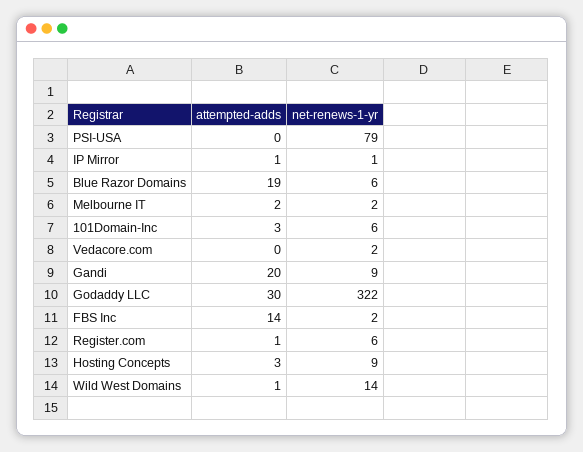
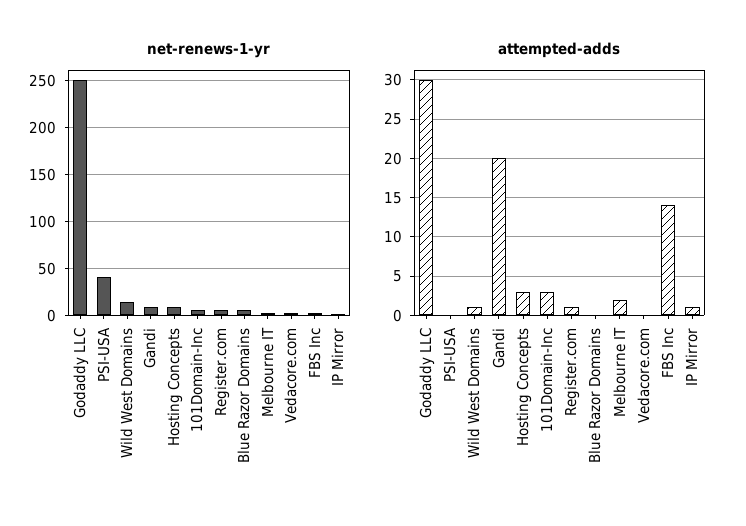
net-renews-1-yr, PSI-USA: 79 -> 40
attempted-adds, Blue Razor Domains: 19 -> 0
net-renews-1-yr, Godaddy LLC: 322 -> 250

